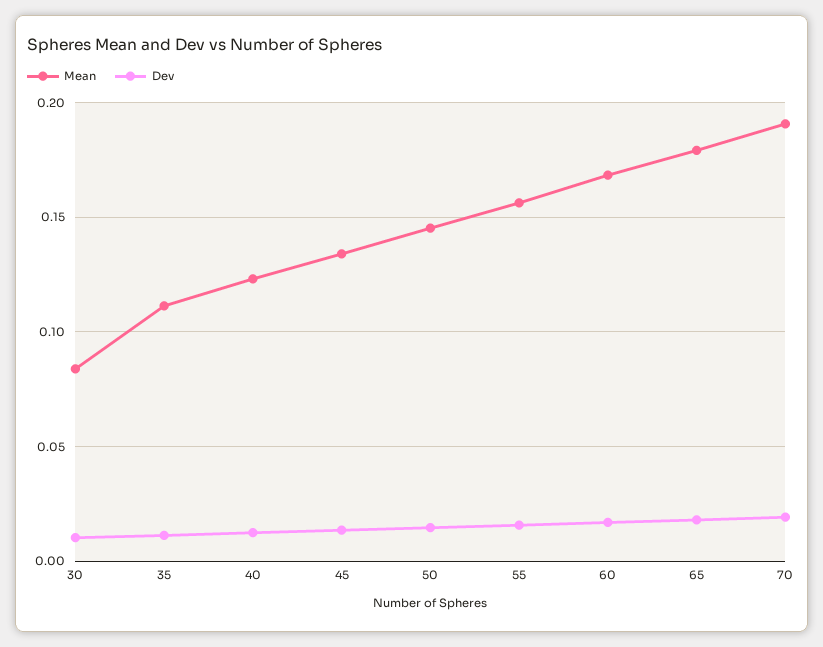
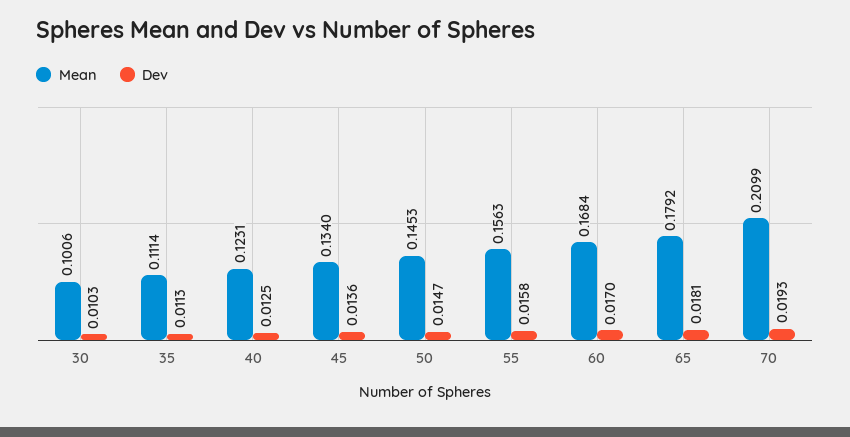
Mean, 30: 0.085 -> 0.1006
Mean, 70: 0.19 -> 0.2099

